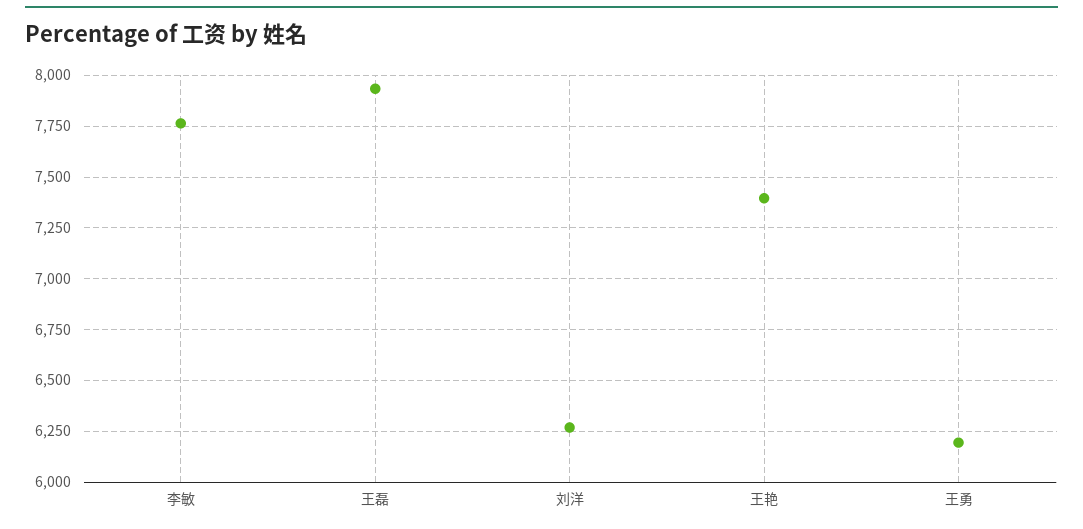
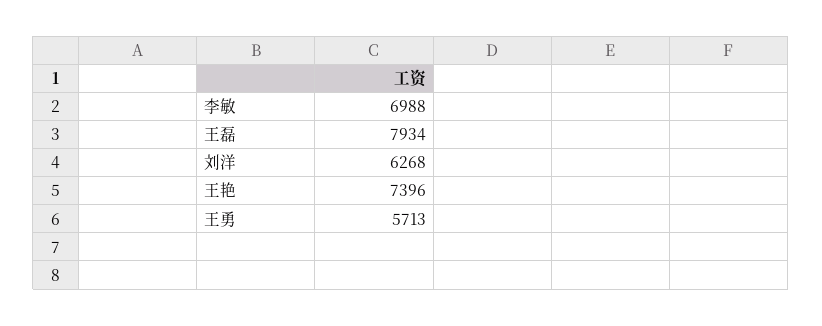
李敏: 7750 -> 6988
王勇: 6200 -> 5713

